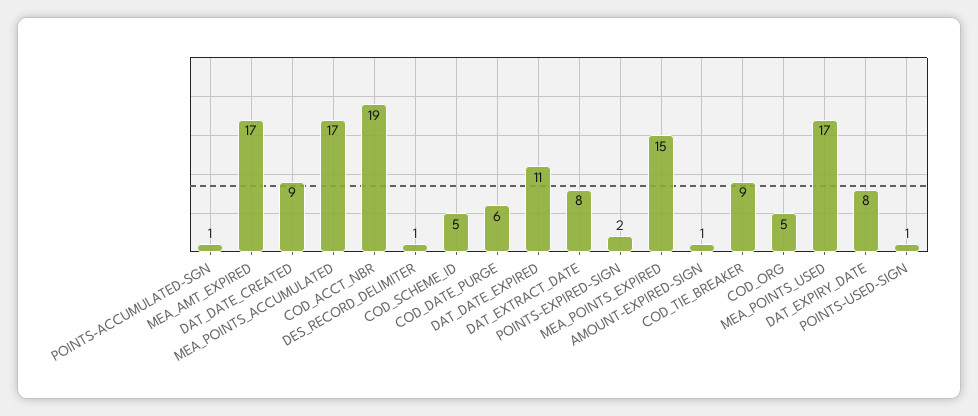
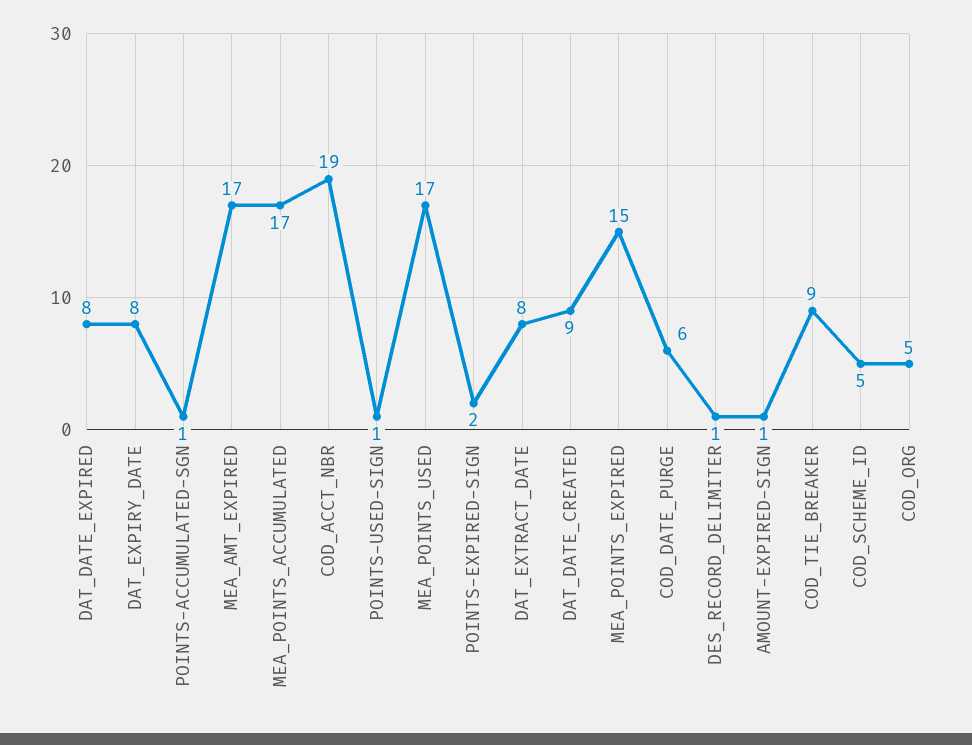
DAT_DATE_EXPIRED: 11 -> 8

